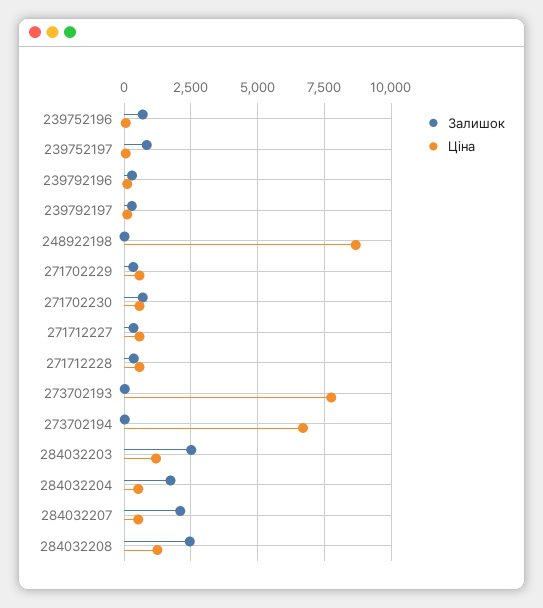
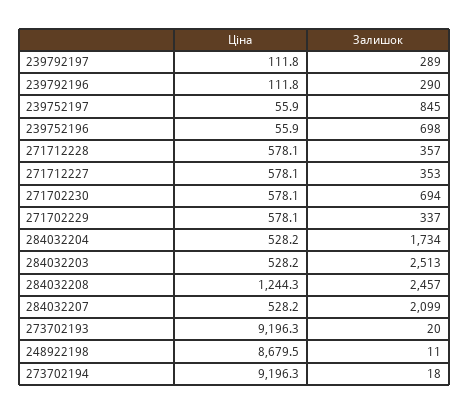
Ціна, 273702193: 7750 -> 9196.3
Ціна, 273702194: 6750 -> 9196.3
Ціна, 284032203: 1250 -> 528.2

